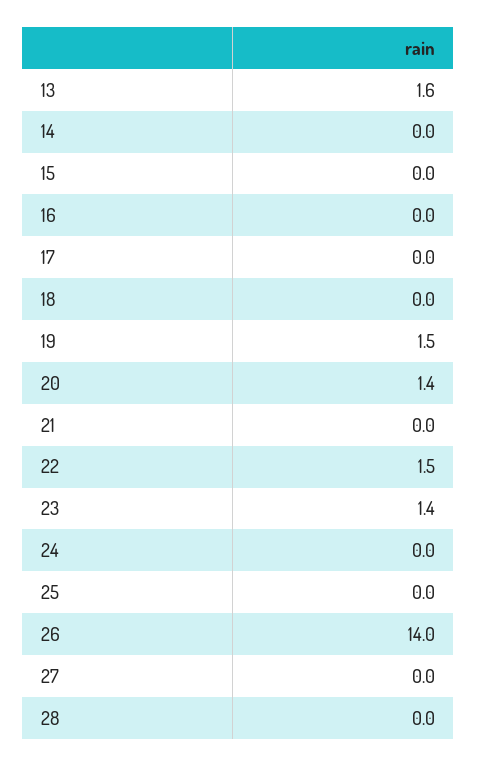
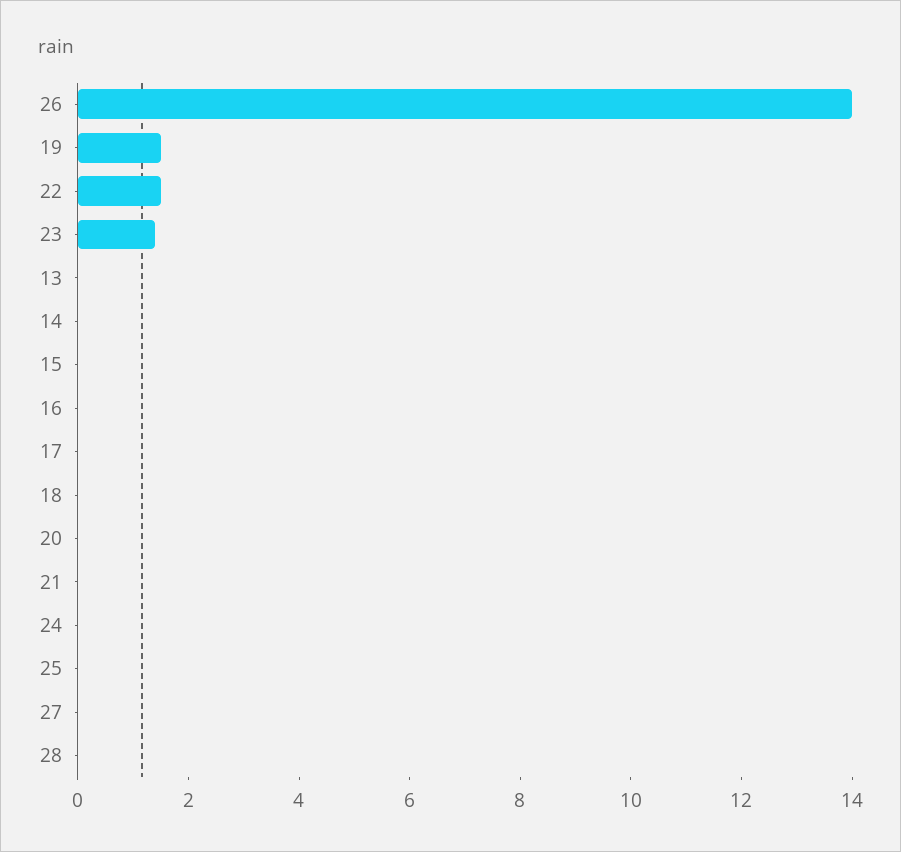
13: 1.6 -> 0
20: 1.4 -> 0

